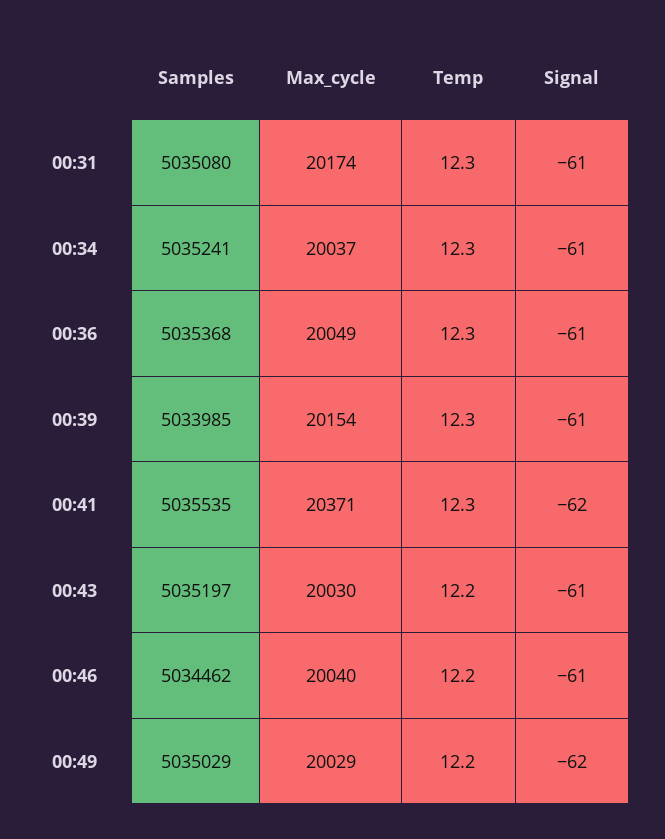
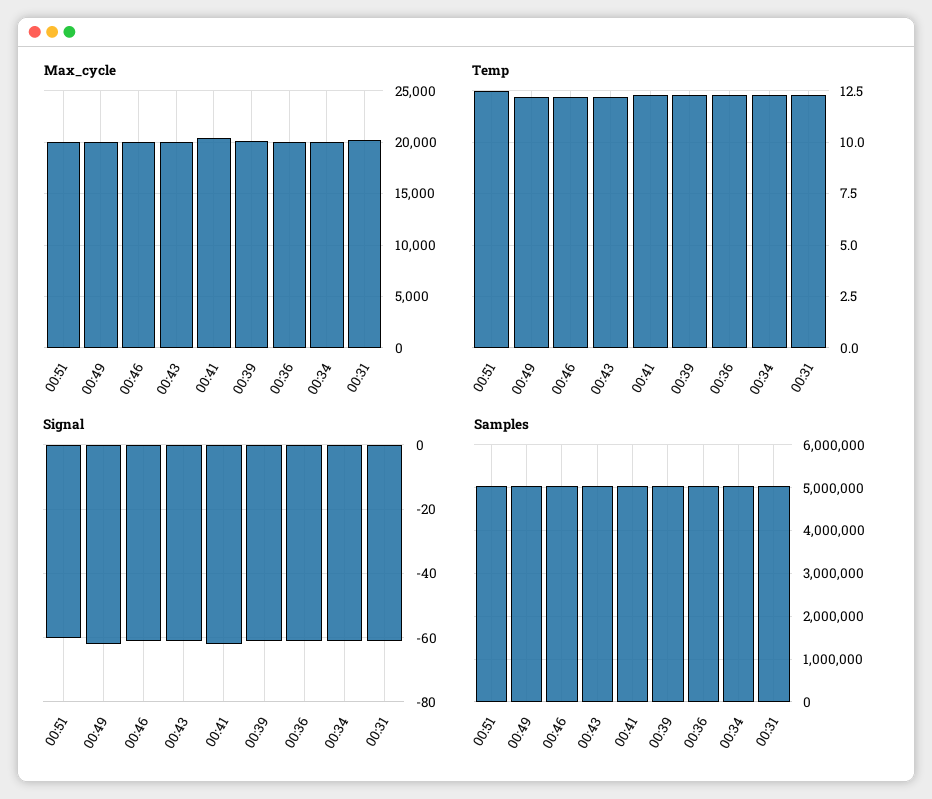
Max_cycle, 00:51: none -> 20000
Temp, 00:51: none -> 12.5
Signal, 00:51: none -> -60
Samples, 00:51: none -> 5000000

